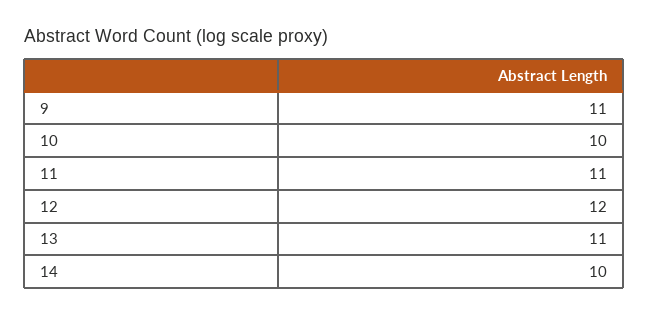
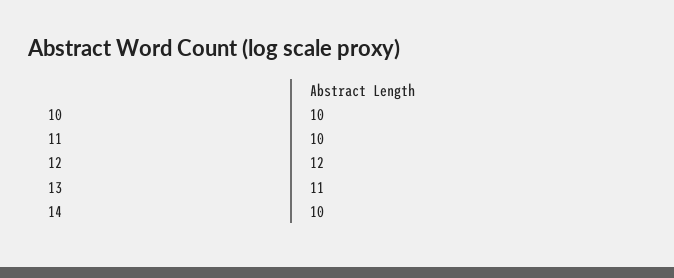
9: 11 -> none
11: 11 -> 10

